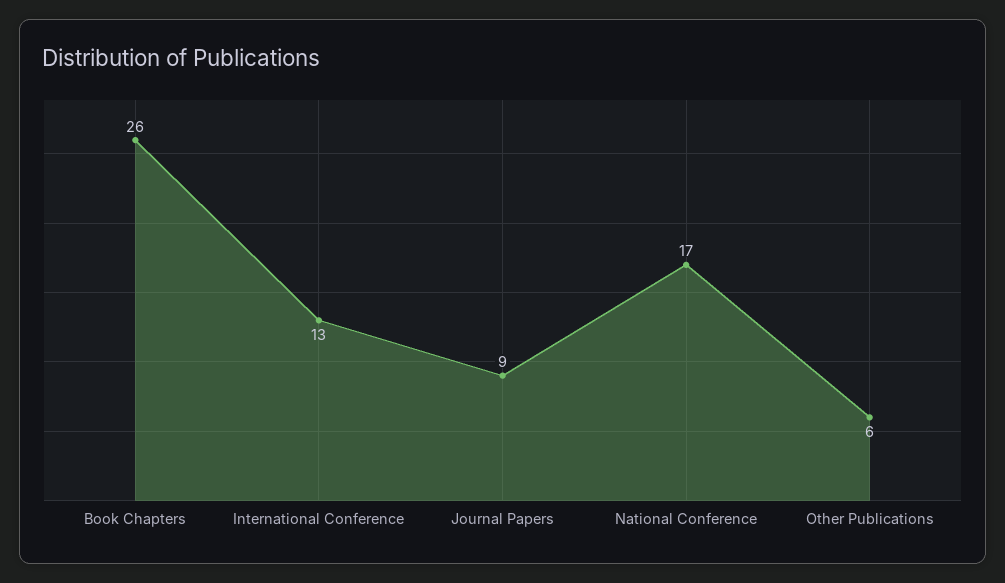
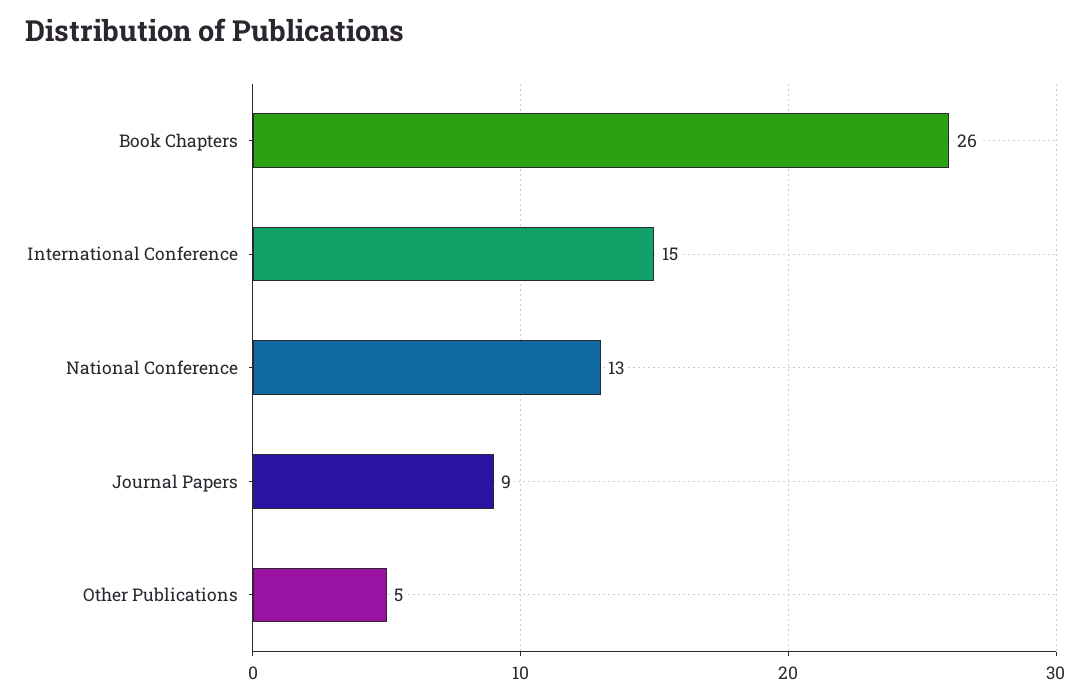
International Conference: 13 -> 15
National Conference: 17 -> 13
Other Publications: 6 -> 5

